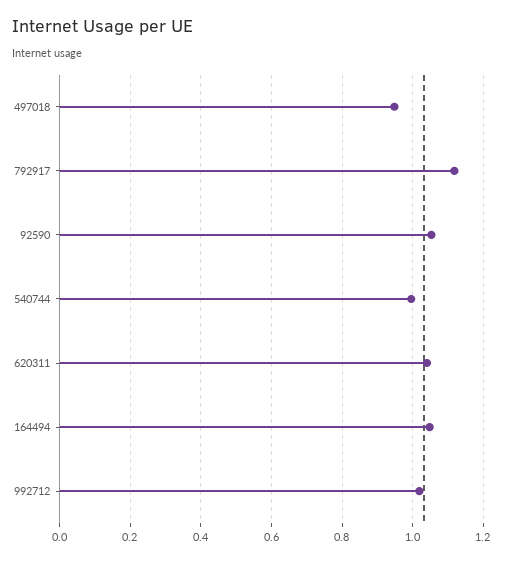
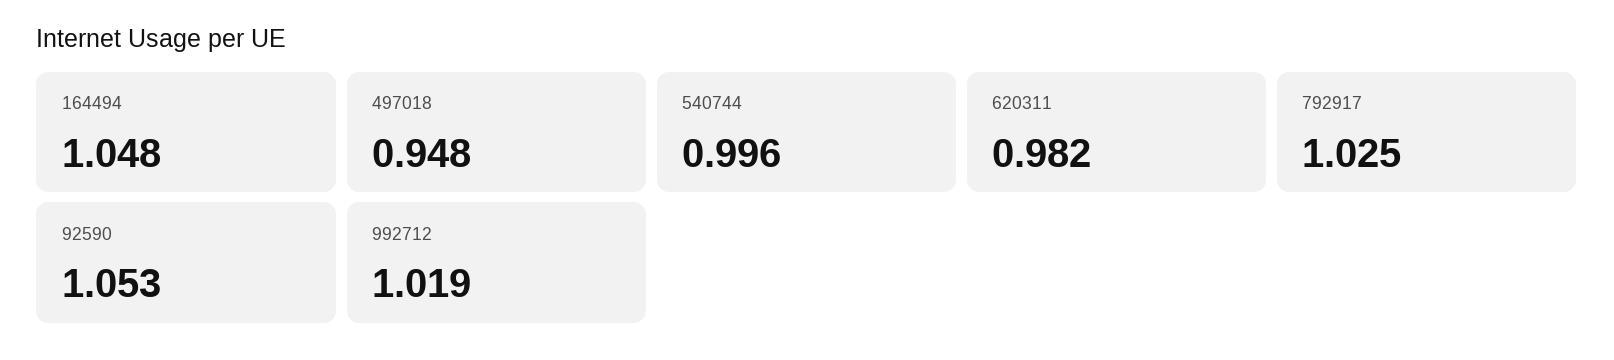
792917: 1.12 -> 1.025
620311: 1.04 -> 0.982

